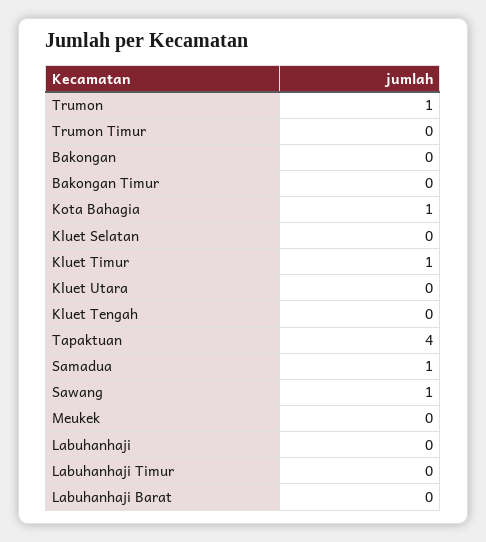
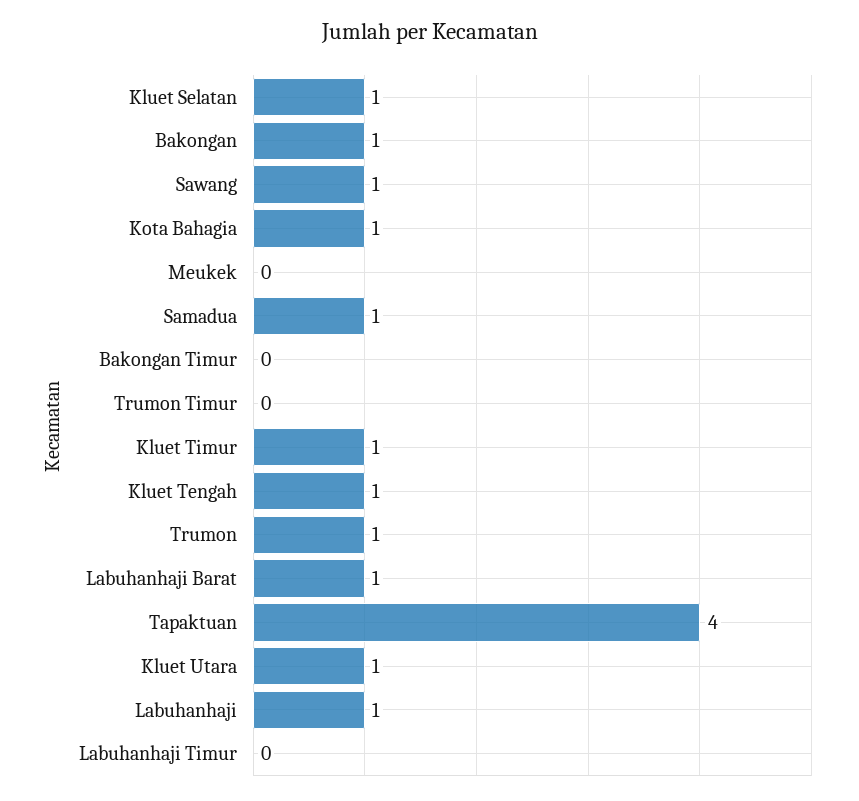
Bakongan: 0 -> 1
Kluet Selatan: 0 -> 1
Kluet Utara: 0 -> 1
Kluet Tengah: 0 -> 1
Labuhanhaji: 0 -> 1
Labuhanhaji Barat: 0 -> 1

